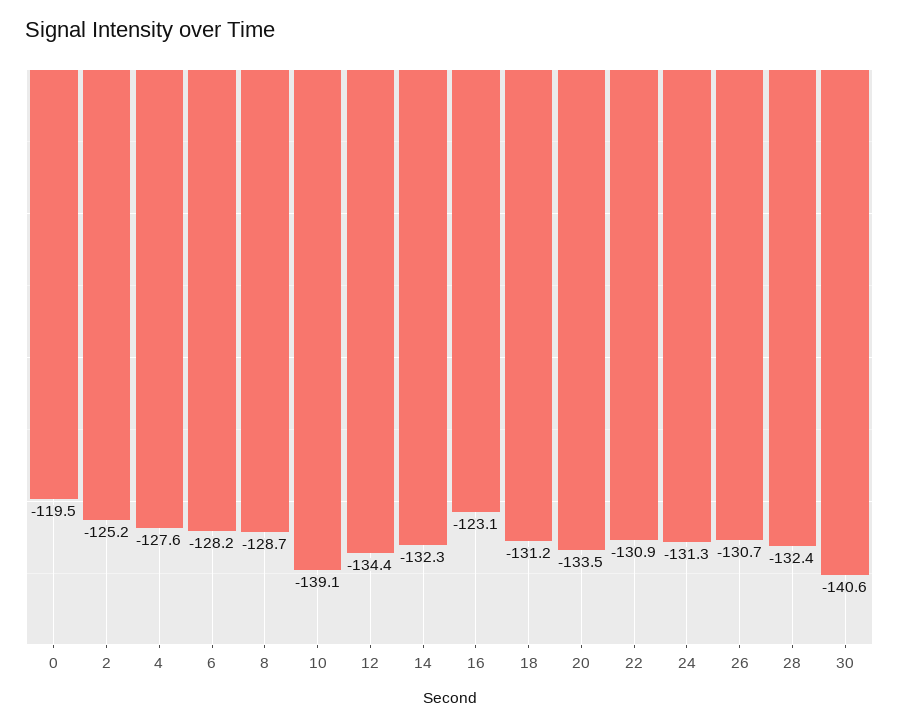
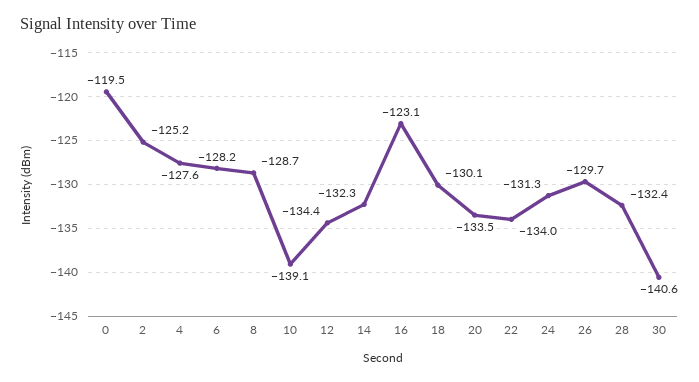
18: -131.2 -> -130.1
22: -130.9 -> -134
26: -130.7 -> -129.7

